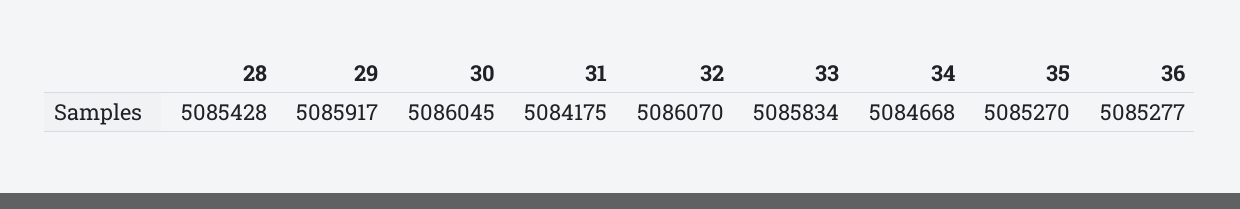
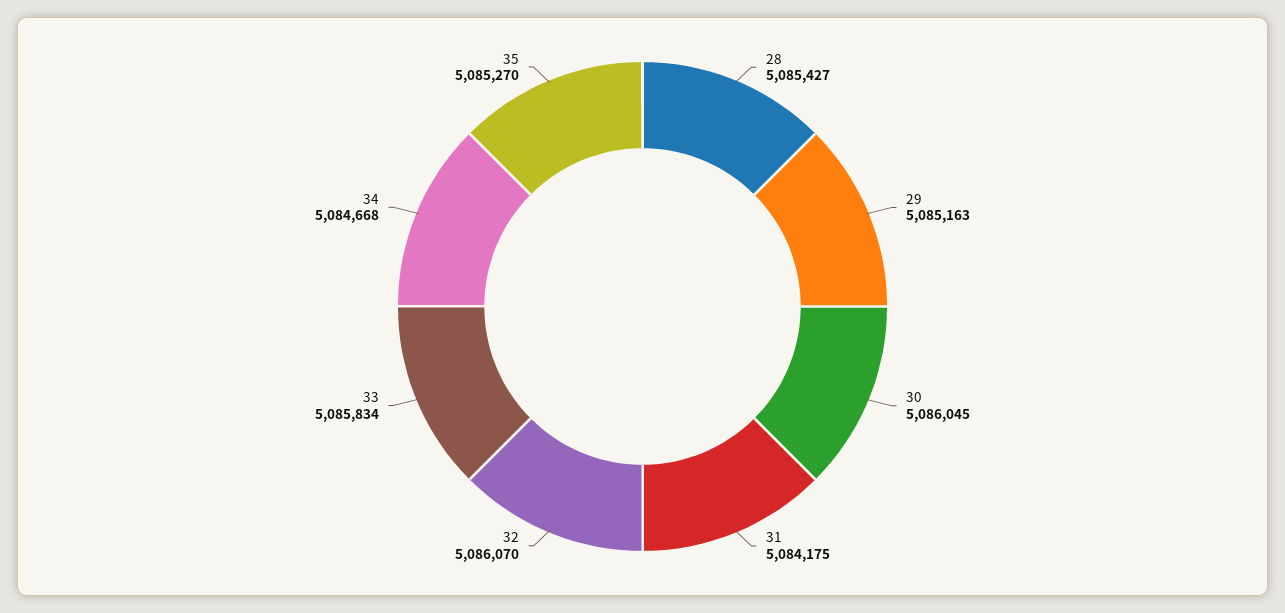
28: 5085428 -> 5085427
29: 5085917 -> 5085163
36: 5085277 -> none

